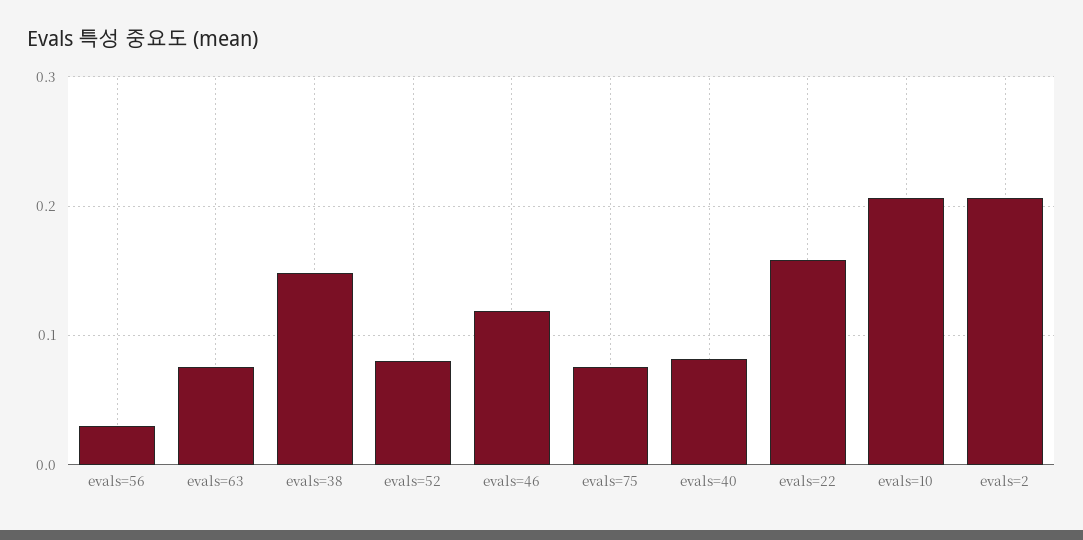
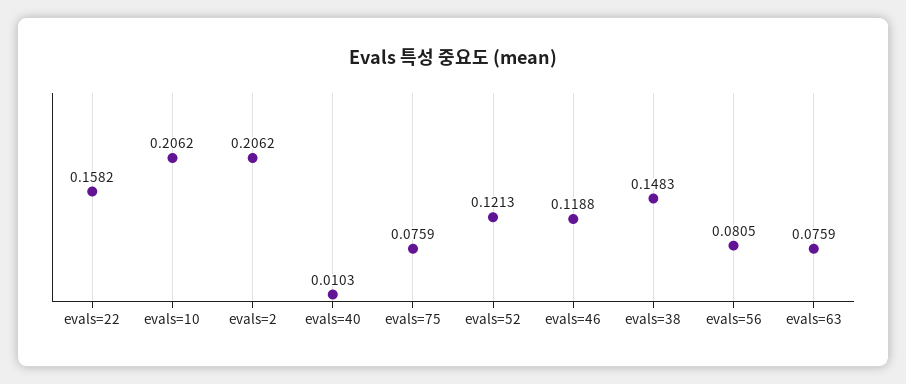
evals=56: 0.03 -> 0.0805
evals=52: 0.08 -> 0.1213
evals=40: 0.08 -> 0.0103

